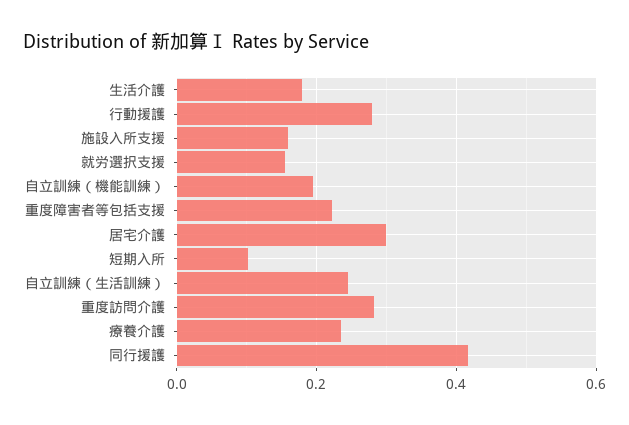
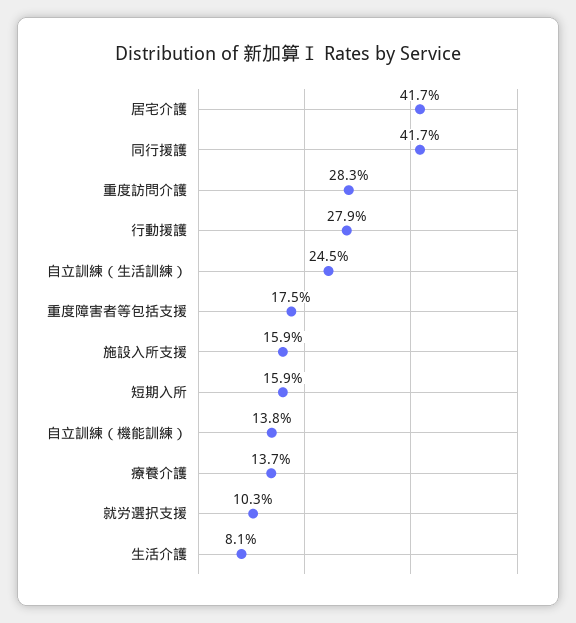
生活介護: 0.18 -> 0.081
就労選択支援: 0.16 -> 0.103
自立訓練（機能訓練）: 0.2 -> 0.138
重度障害者等包括支援: 0.22 -> 0.175
居宅介護: 0.3 -> 0.417
短期入所: 0.1 -> 0.159
療養介護: 0.24 -> 0.137

